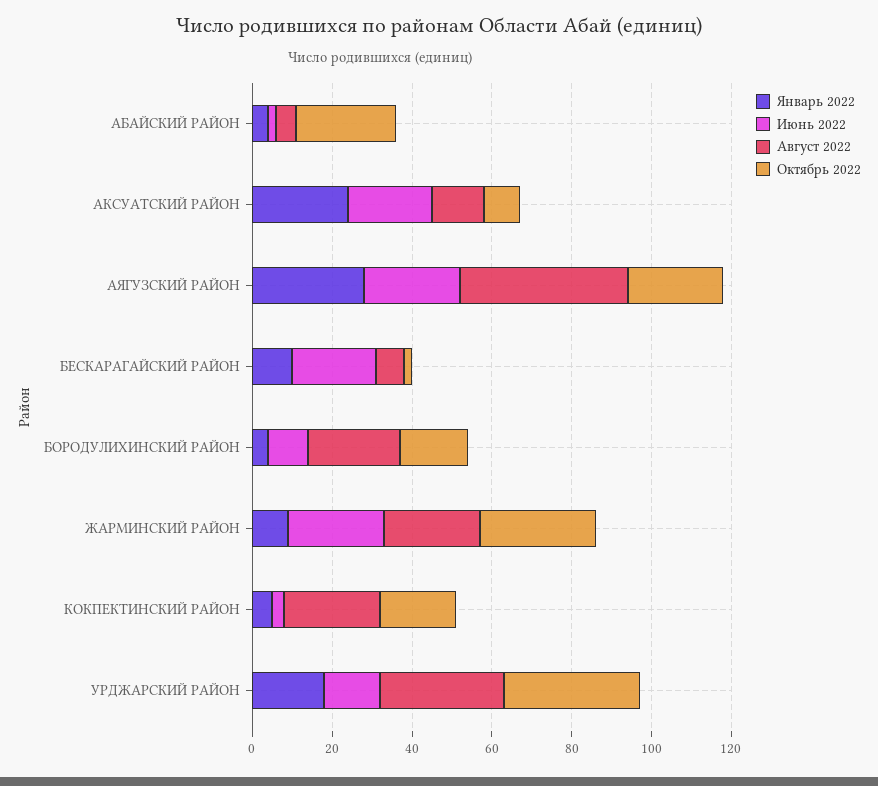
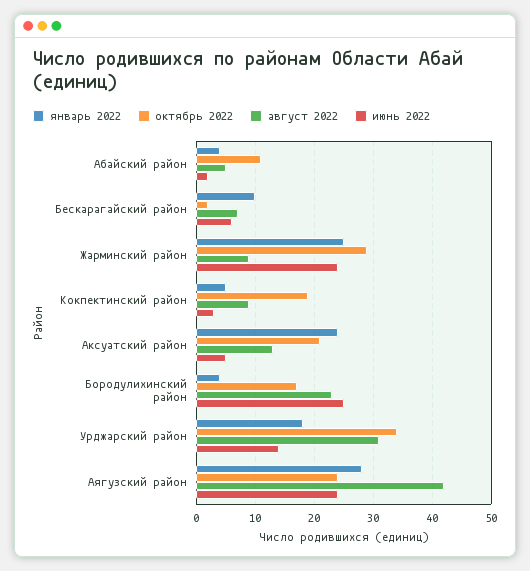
Октябрь 2022, АБАЙСКИЙ РАЙОН: 25 -> 10
Июнь 2022, АКСУАТСКИЙ РАЙОН: 20 -> 5
Октябрь 2022, АКСУАТСКИЙ РАЙОН: 10 -> 20
Июнь 2022, БЕСКАРАГАЙСКИЙ РАЙОН: 20 -> 5
Июнь 2022, БОРОДУЛИХИНСКИЙ РАЙОН: 10 -> 25
Январь 2022, ЖАРМИНСКИЙ РАЙОН: 10 -> 25
Август 2022, ЖАРМИНСКИЙ РАЙОН: 25 -> 10
Август 2022, КОКПЕКТИНСКИЙ РАЙОН: 25 -> 10

